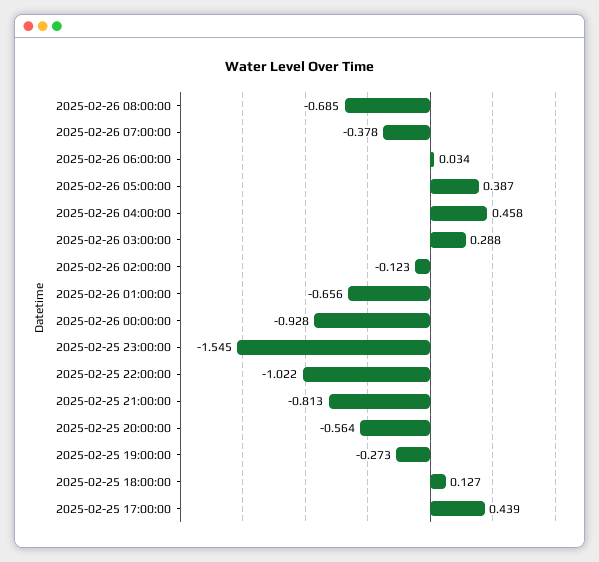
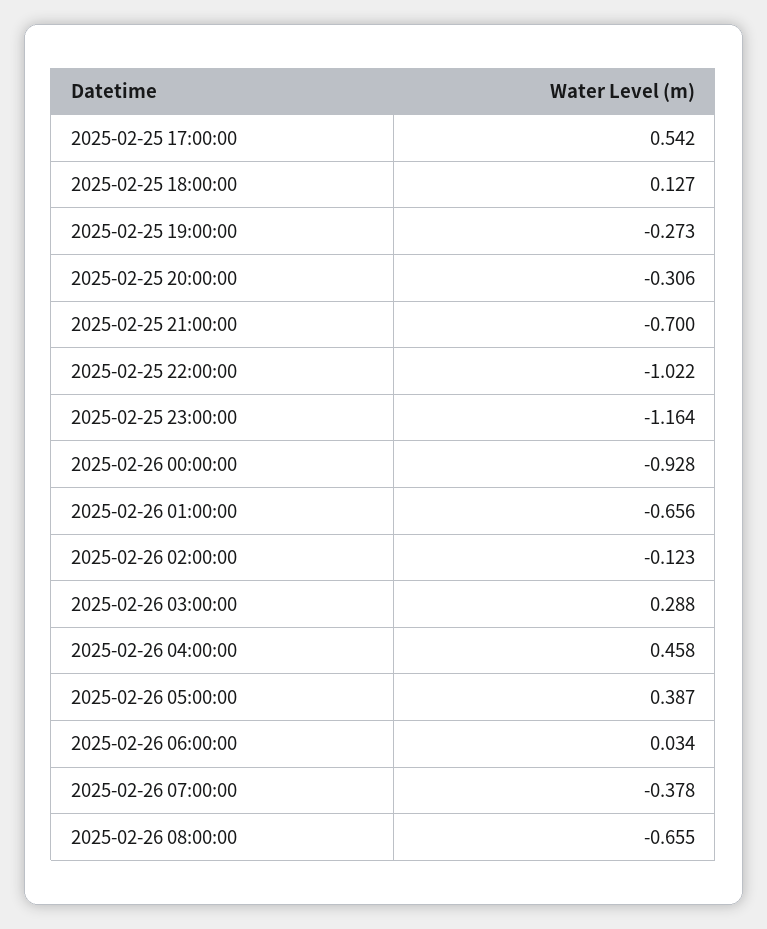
2025-02-26 08:00:00: -0.685 -> -0.655
2025-02-25 23:00:00: -1.545 -> -1.164
2025-02-25 21:00:00: -0.813 -> -0.7
2025-02-25 20:00:00: -0.564 -> -0.306
2025-02-25 17:00:00: 0.439 -> 0.542

